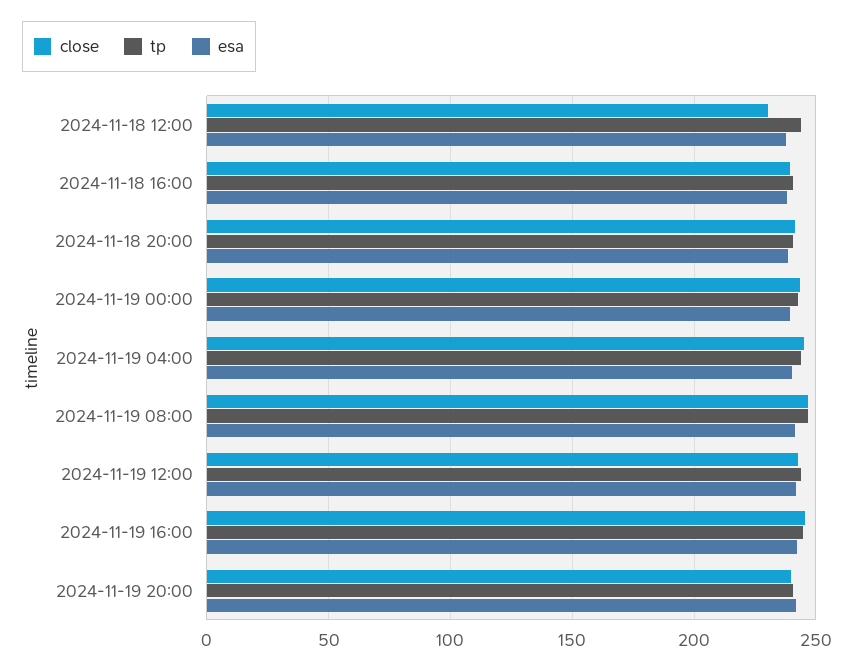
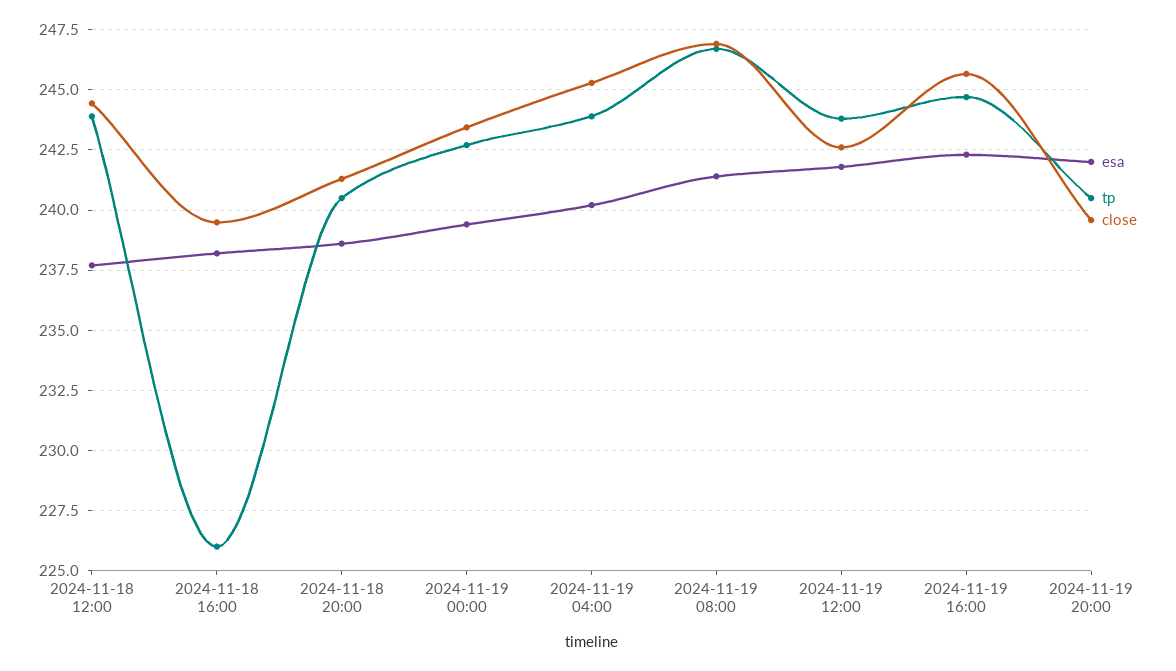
close, 2024-11-18 12:00: 230 -> 244.5
tp, 2024-11-18 16:00: 240 -> 226

